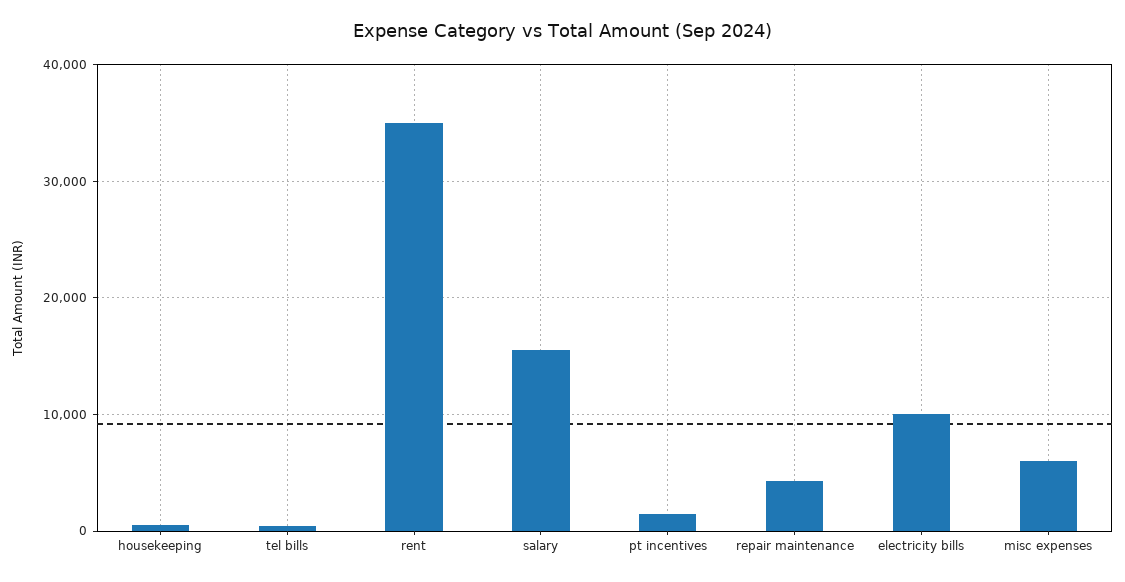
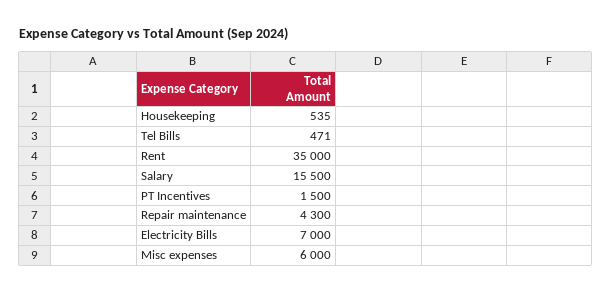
electricity bills: 10000 -> 7000

